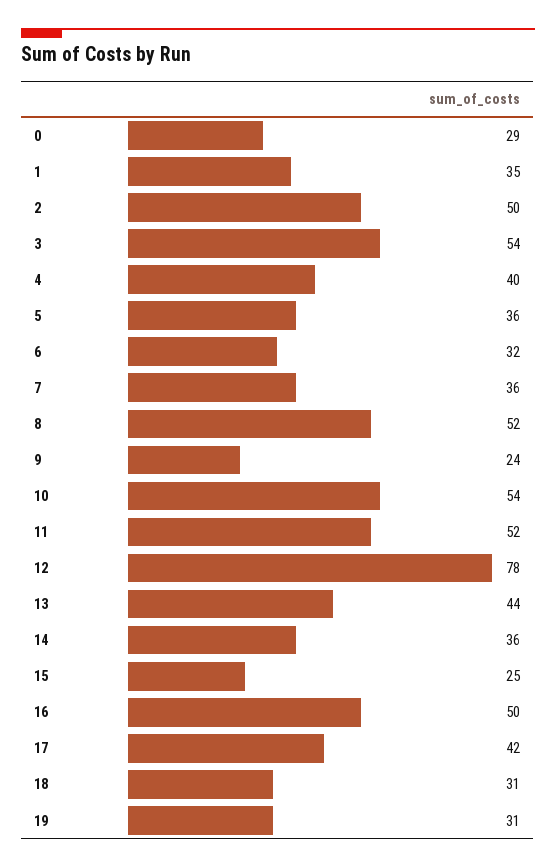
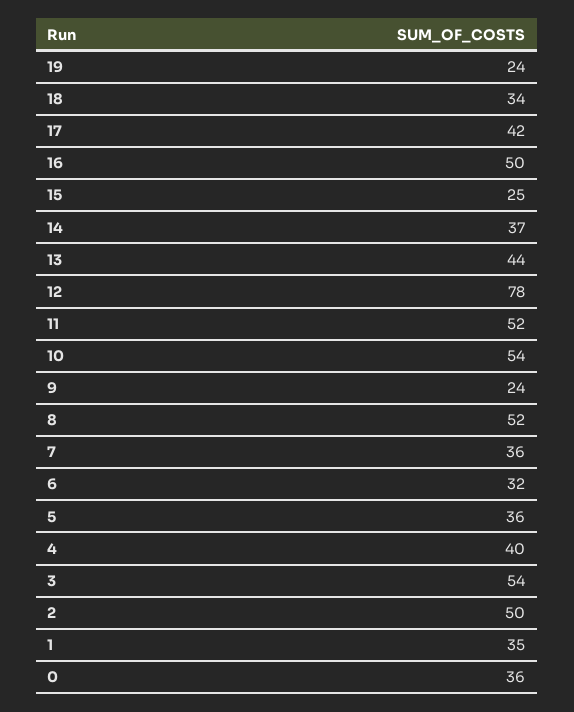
0: 29 -> 36
14: 36 -> 37
18: 31 -> 34
19: 31 -> 24

